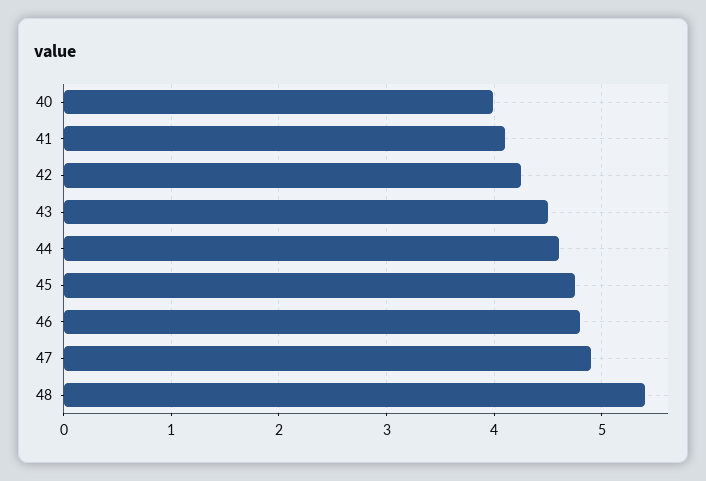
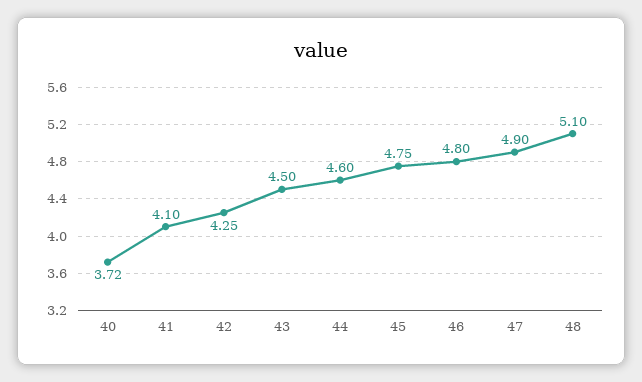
40: 4 -> 3.72
48: 5.4 -> 5.1

